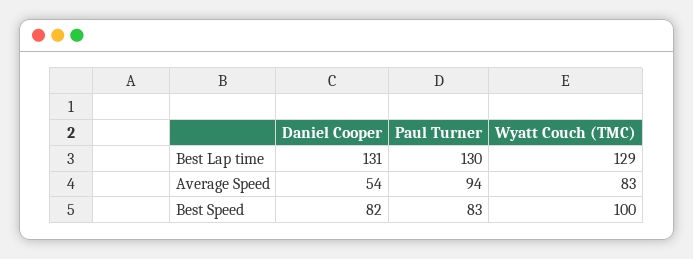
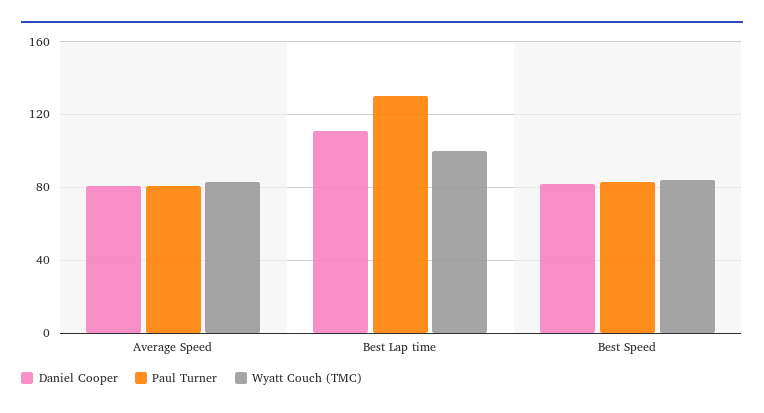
Daniel Cooper, Best Lap time: 131 -> 110
Wyatt Couch (TMC), Best Lap time: 129 -> 100
Daniel Cooper, Average Speed: 54 -> 80
Paul Turner, Average Speed: 94 -> 80
Wyatt Couch (TMC), Best Speed: 100 -> 85

